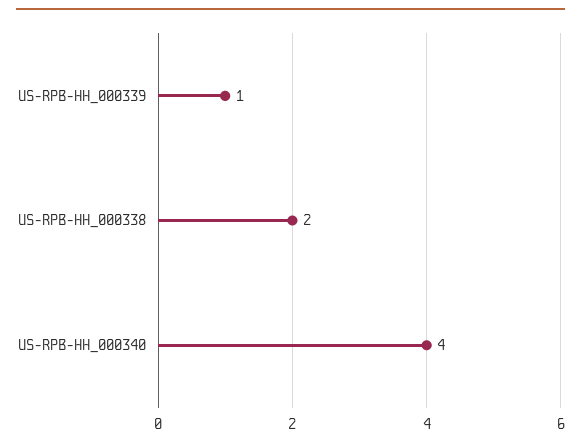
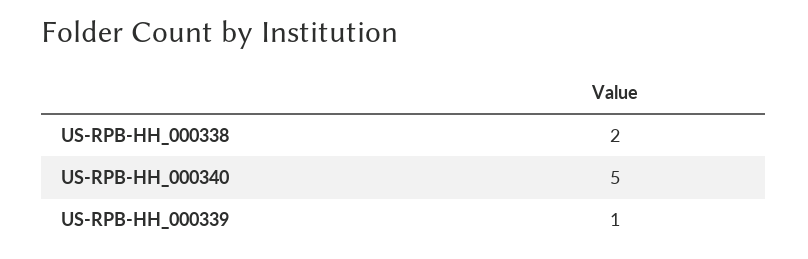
US-RPB-HH_000340: 4 -> 5

